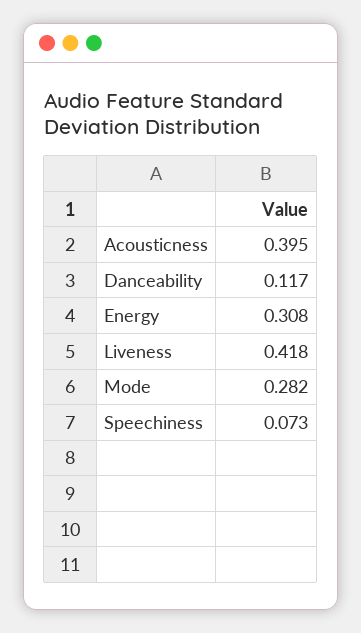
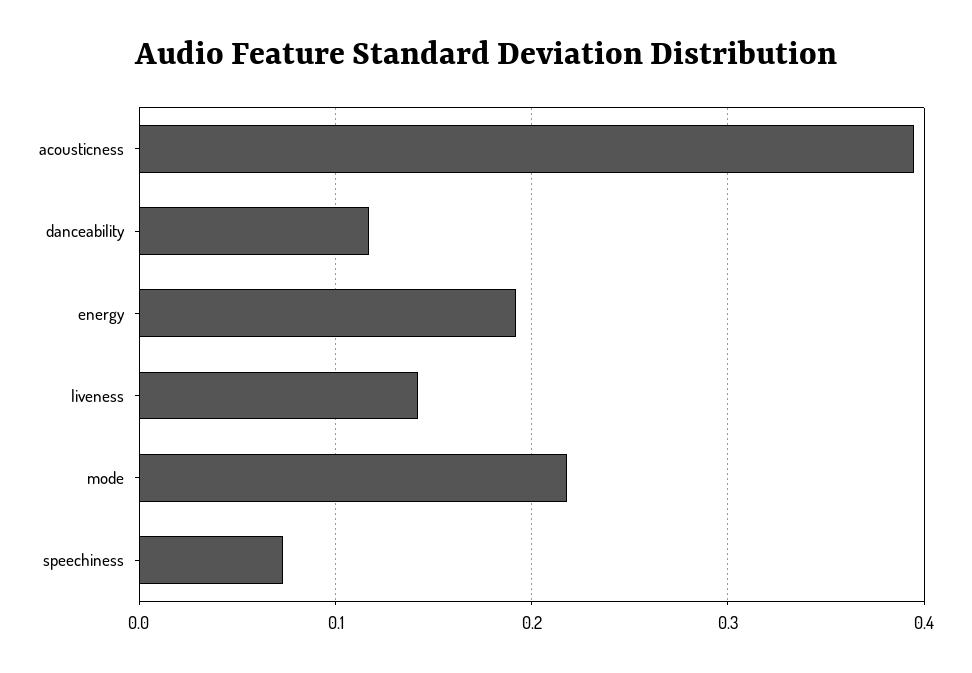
Energy: 0.308 -> 0.19
Liveness: 0.418 -> 0.14
Mode: 0.282 -> 0.22

